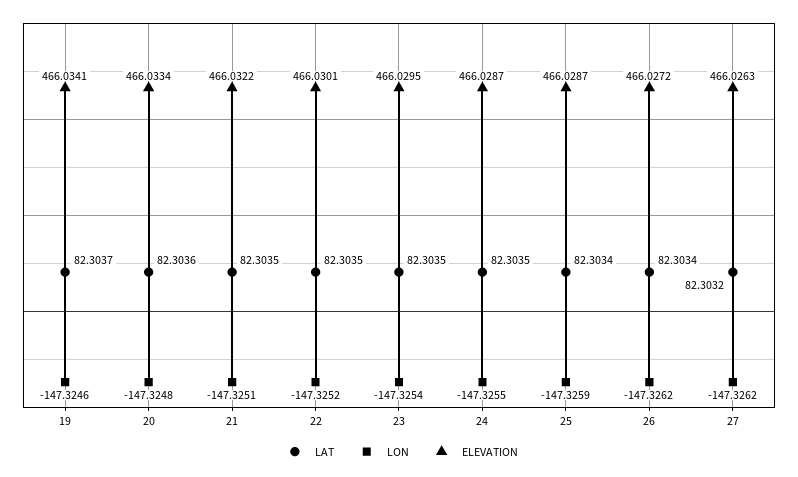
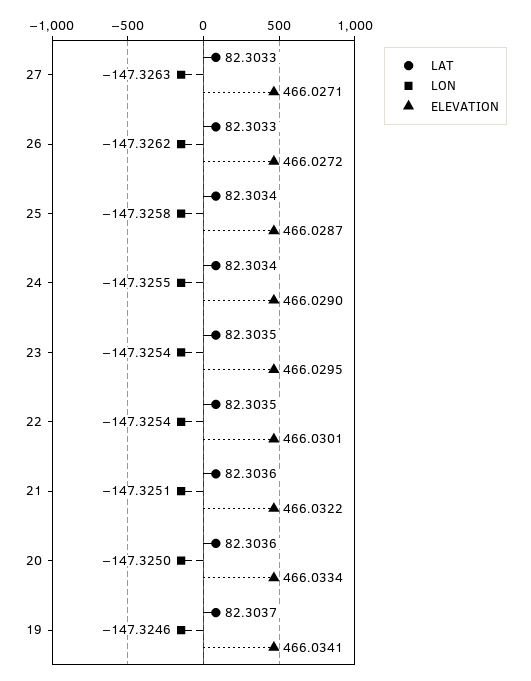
LON, 20: -147.3248 -> -147.325
LAT, 21: 82.3035 -> 82.3036
LON, 22: -147.3252 -> -147.3254
LAT, 24: 82.3035 -> 82.3034
ELEVATION, 24: 466.0287 -> 466.029
LON, 25: -147.3259 -> -147.3258
LAT, 26: 82.3034 -> 82.3033
LAT, 27: 82.3032 -> 82.3033
LON, 27: -147.3262 -> -147.3263
ELEVATION, 27: 466.0263 -> 466.0271

